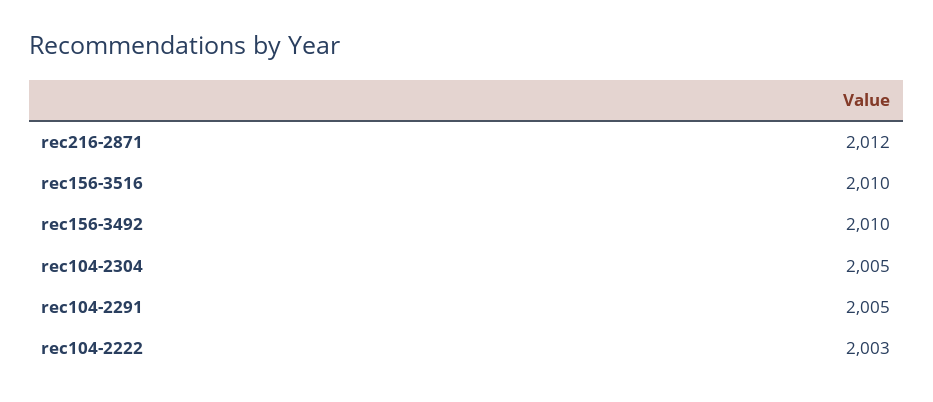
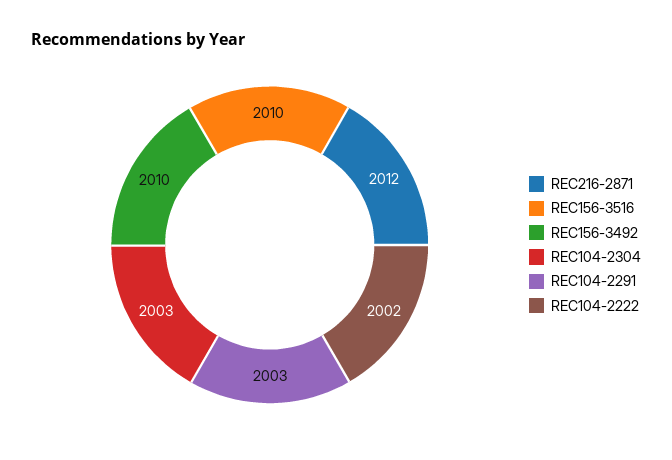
rec104-2304: 2005 -> 2003
rec104-2291: 2005 -> 2003
rec104-2222: 2003 -> 2002

